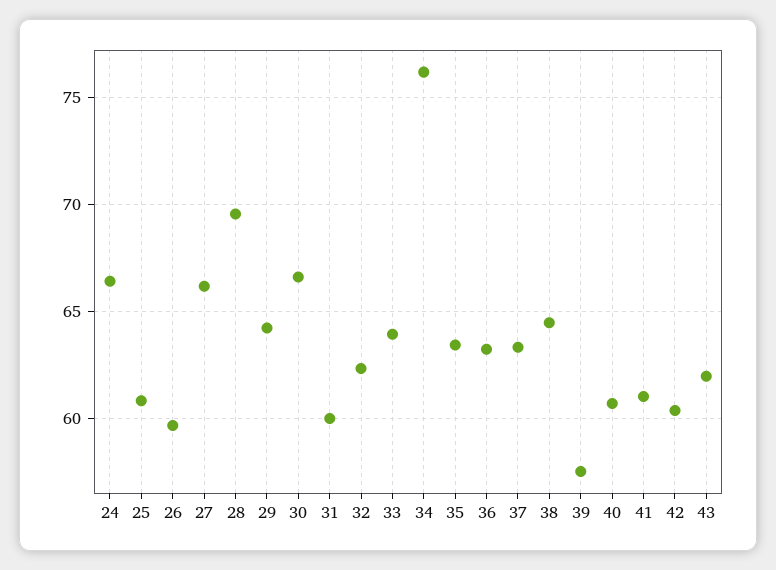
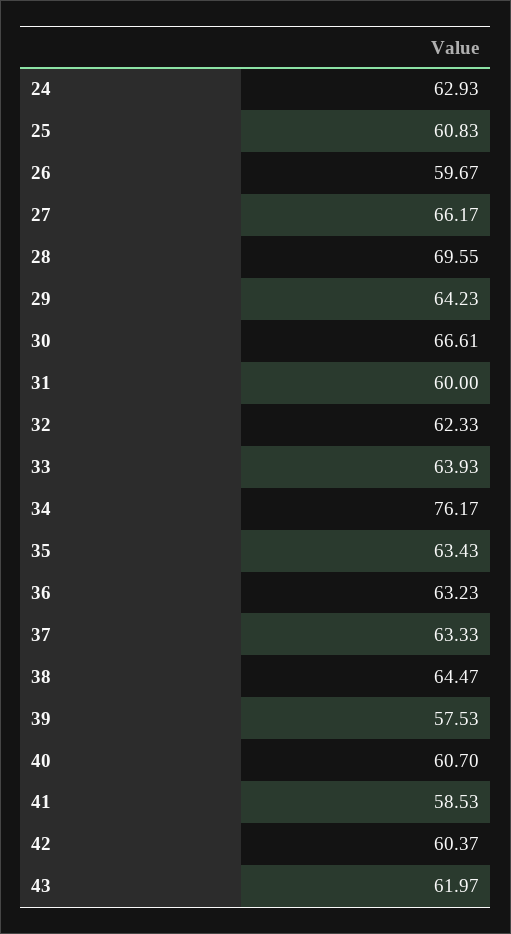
24: 66.5 -> 62.93
41: 61 -> 58.53

